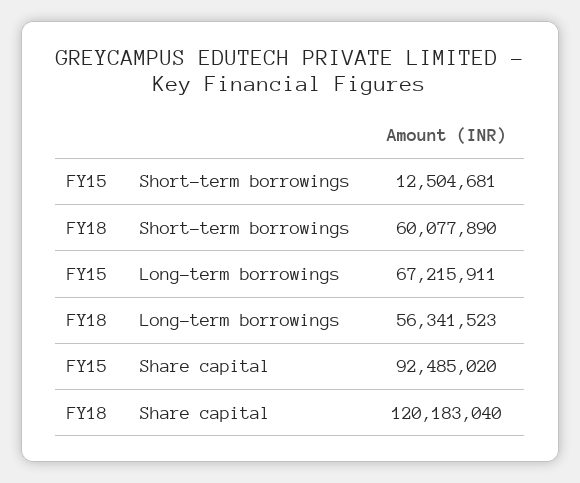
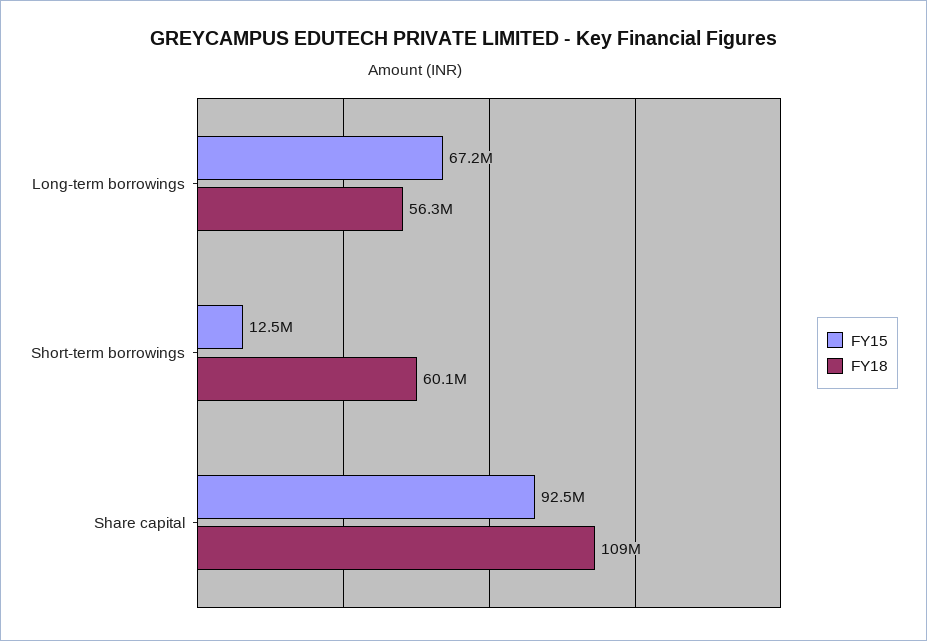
FY18, Share capital: 120183040 -> 109000000

